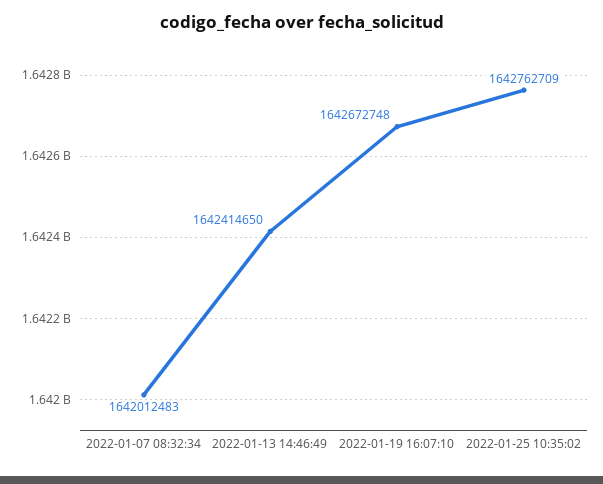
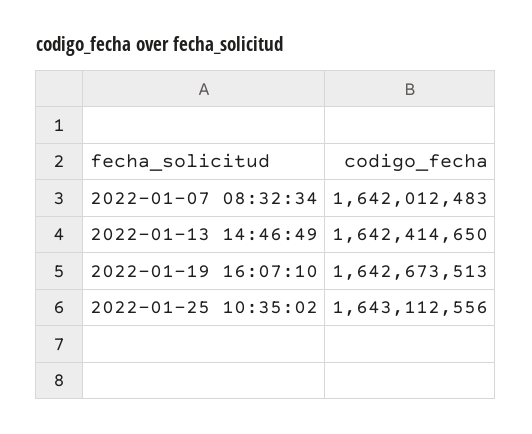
2022-01-19 16:07:10: 1642672748 -> 1642673513
2022-01-25 10:35:02: 1642762709 -> 1643112556

